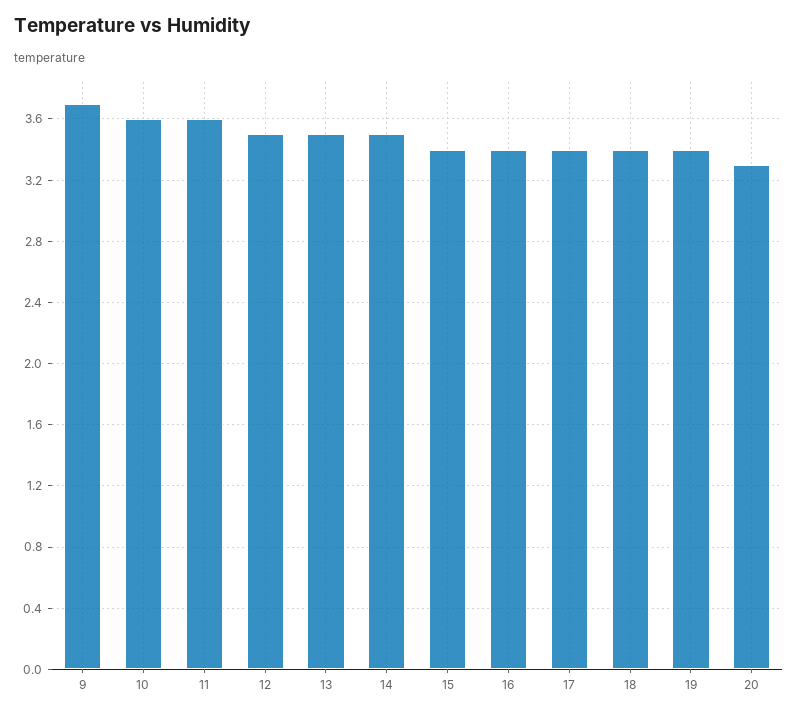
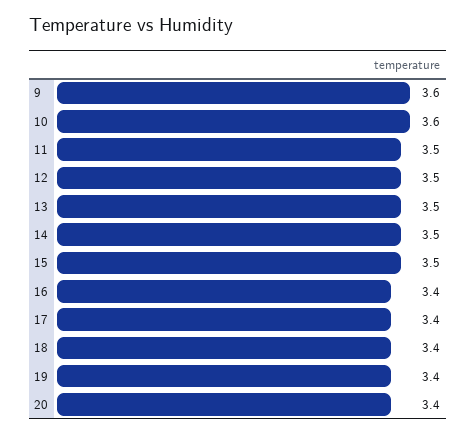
9: 3.7 -> 3.6
11: 3.6 -> 3.5
15: 3.4 -> 3.5
20: 3.3 -> 3.4

